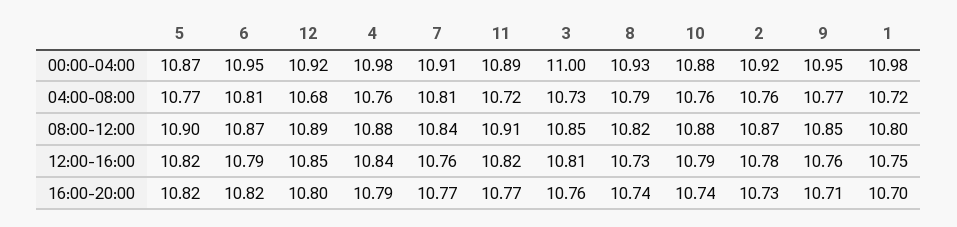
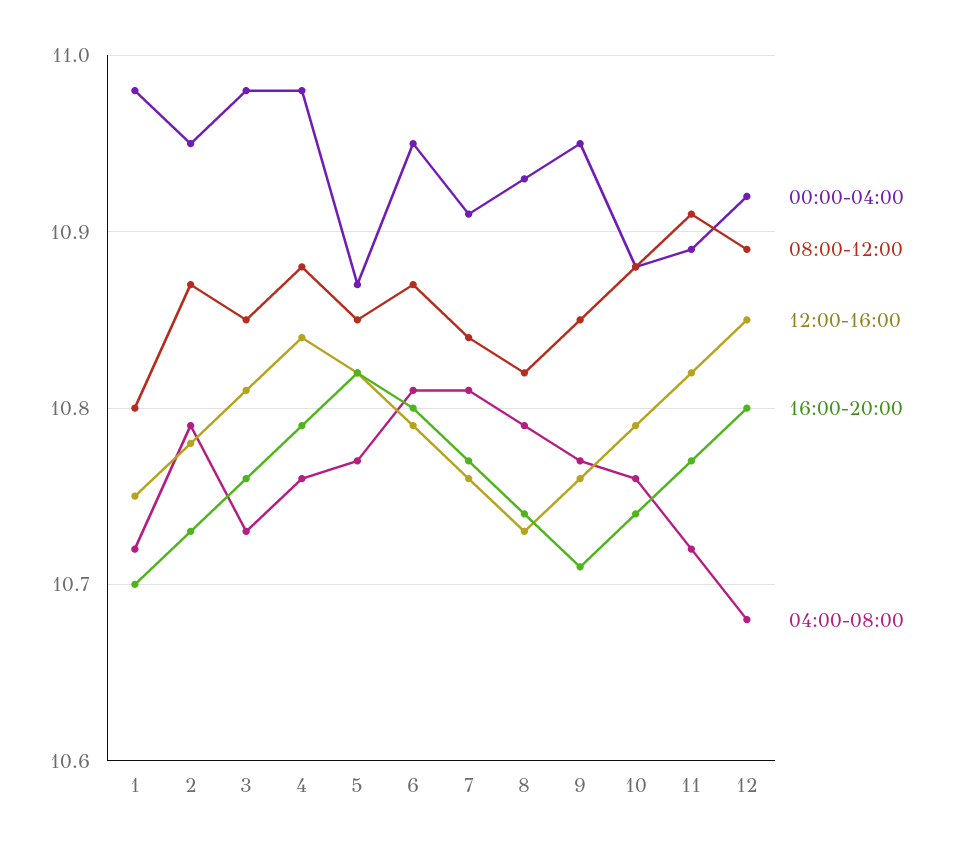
00:00-04:00, 3: 11 -> 10.98
00:00-04:00, 2: 10.92 -> 10.95
04:00-08:00, 2: 10.76 -> 10.79
08:00-12:00, 5: 10.9 -> 10.85
16:00-20:00, 6: 10.82 -> 10.8

